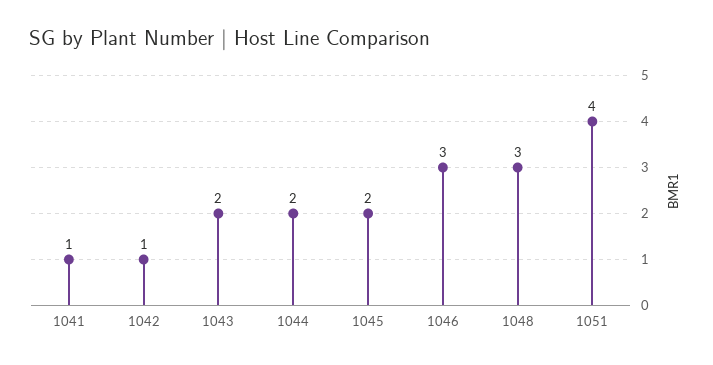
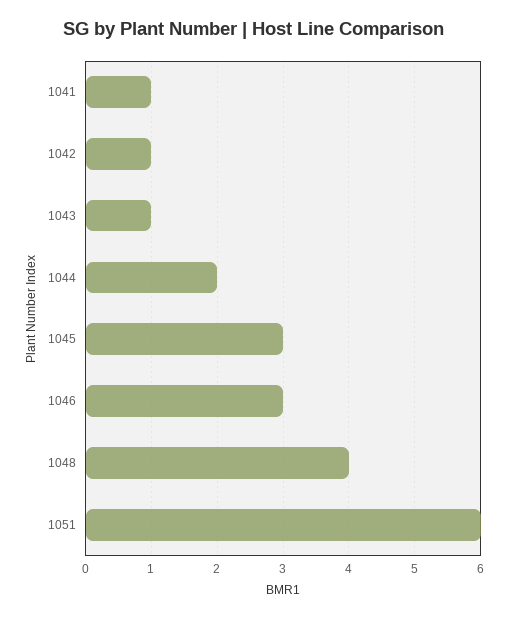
1043: 2 -> 1
1045: 2 -> 3
1048: 3 -> 4
1051: 4 -> 6

